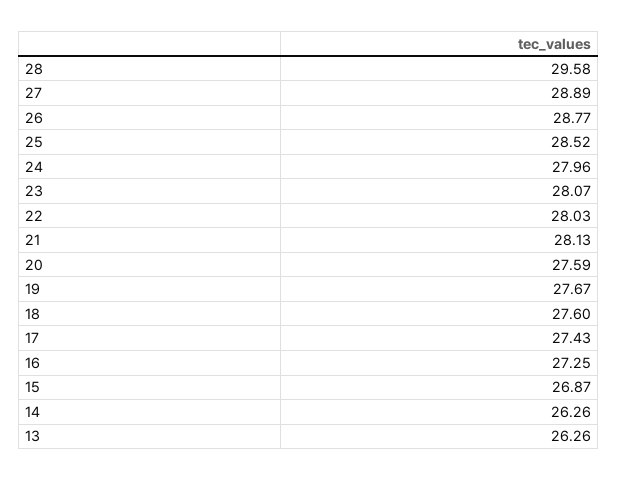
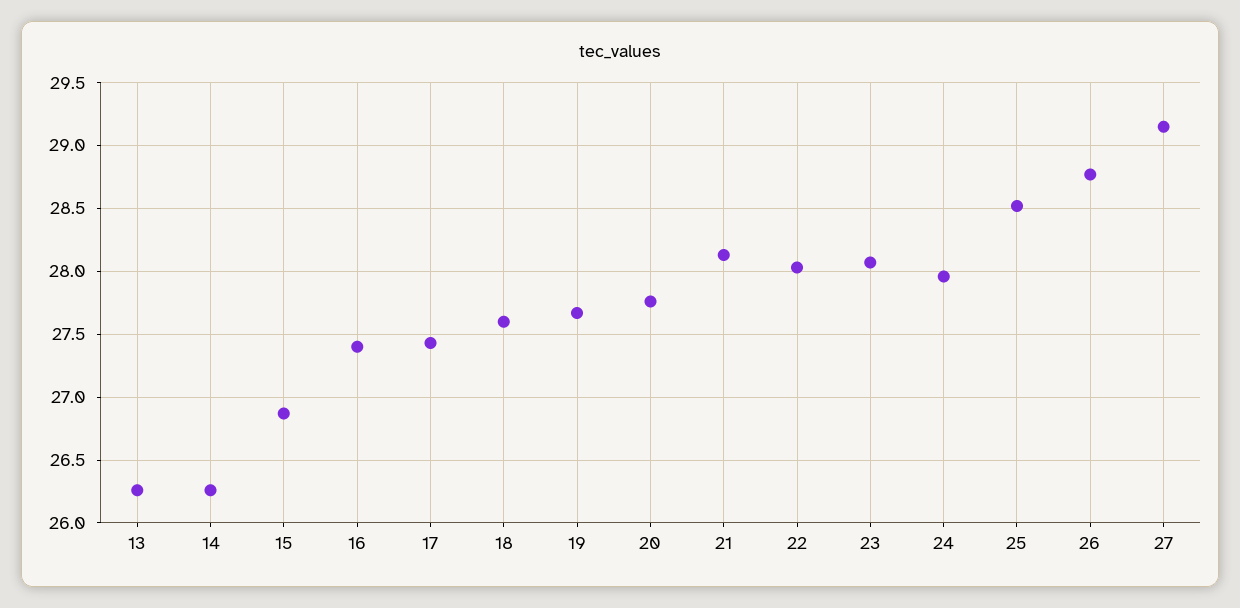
28: 29.58 -> none
27: 28.89 -> 29.15
20: 27.59 -> 27.75
16: 27.25 -> 27.4

